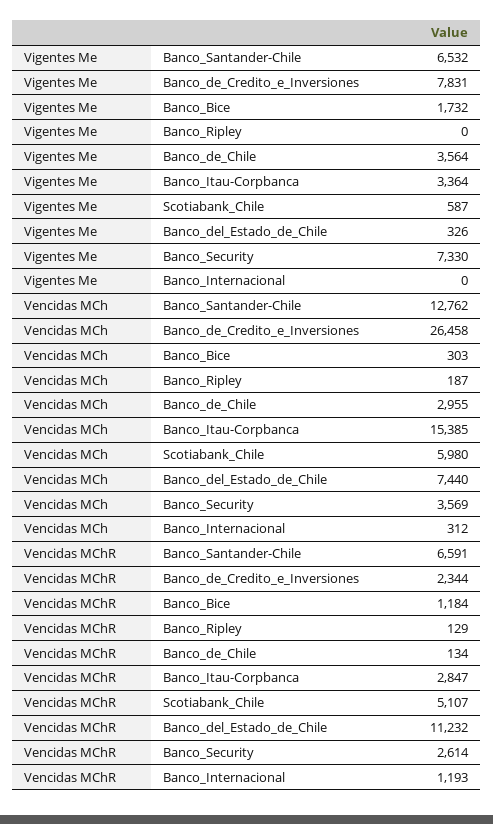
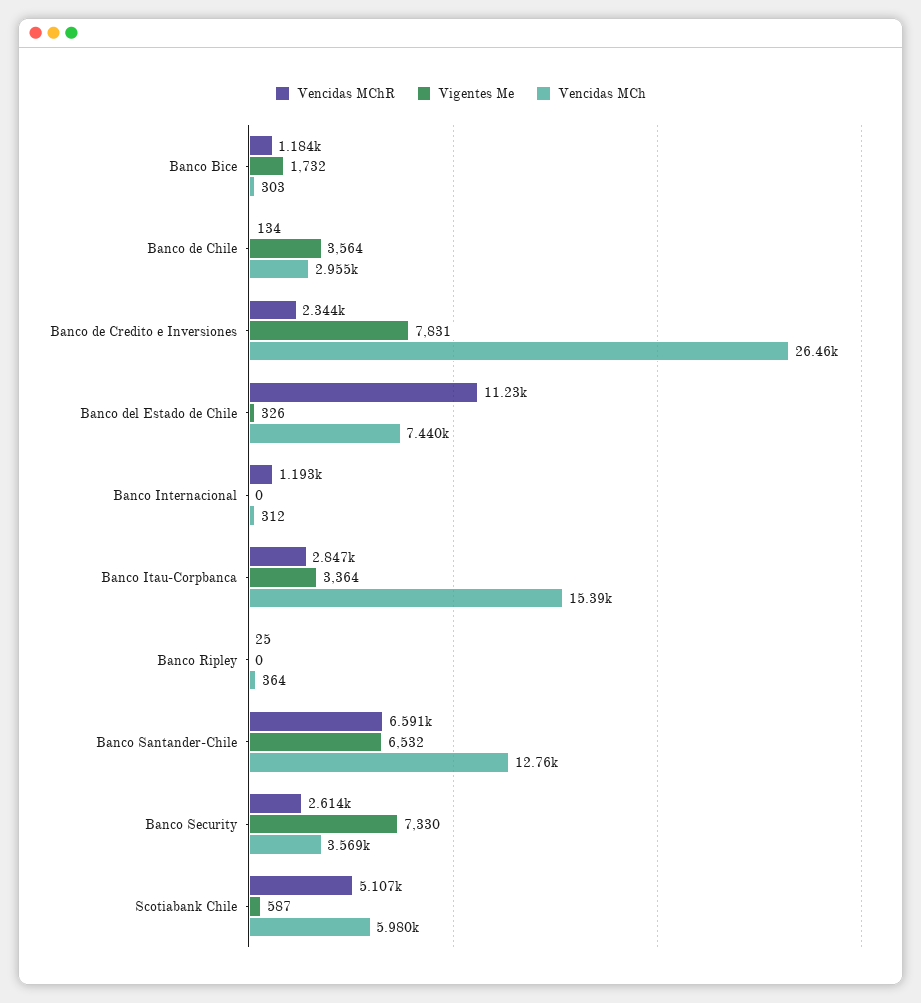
Vencidas MCh, Banco_Ripley: 187 -> 364
Vencidas MChR, Banco_Ripley: 129 -> 25

